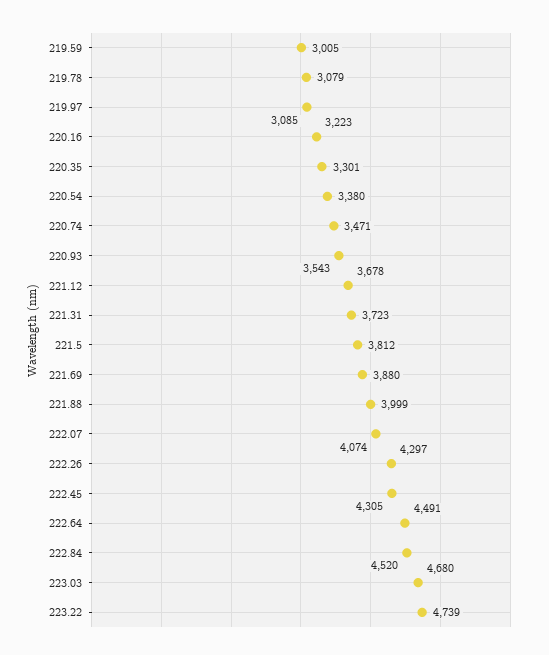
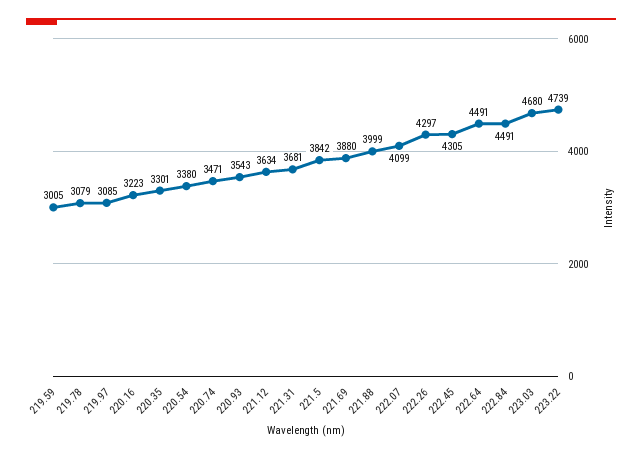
221.12: 3678 -> 3634
221.31: 3723 -> 3681
221.5: 3812 -> 3842
222.07: 4074 -> 4099
222.84: 4520 -> 4491

